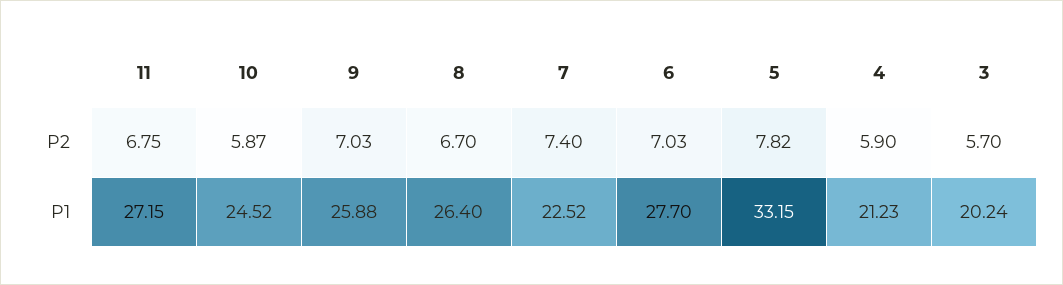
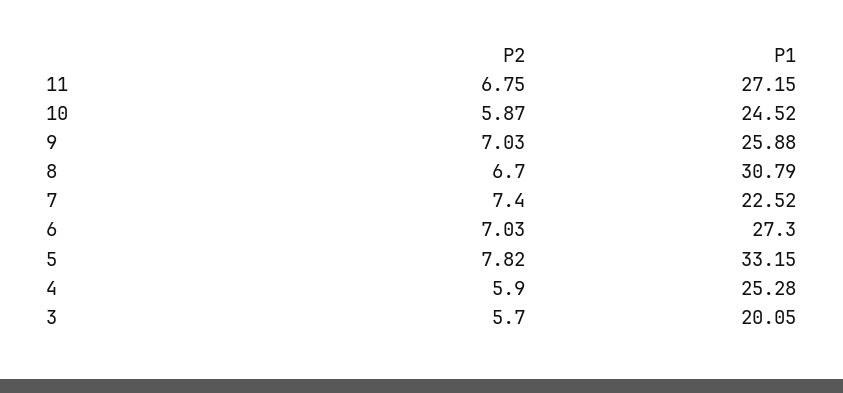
8, P1: 26.4 -> 30.79
6, P1: 27.7 -> 27.3
4, P1: 21.23 -> 25.28
3, P1: 20.24 -> 20.05

